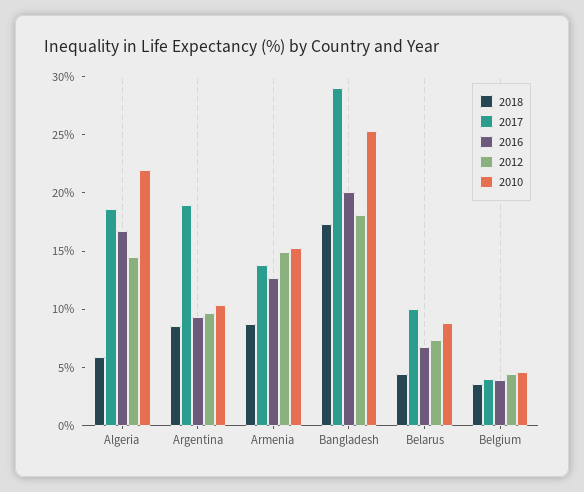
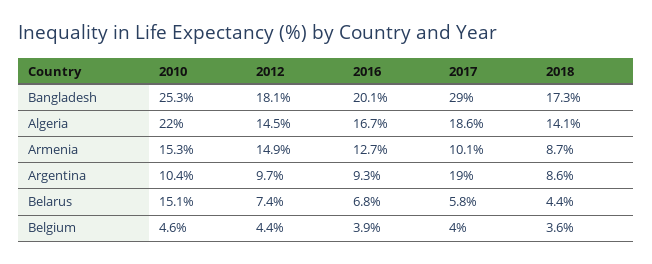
2018, Algeria: 6 -> 14.1
2017, Armenia: 14 -> 10.1
2017, Belarus: 10 -> 5.8
2010, Belarus: 9 -> 15.1

